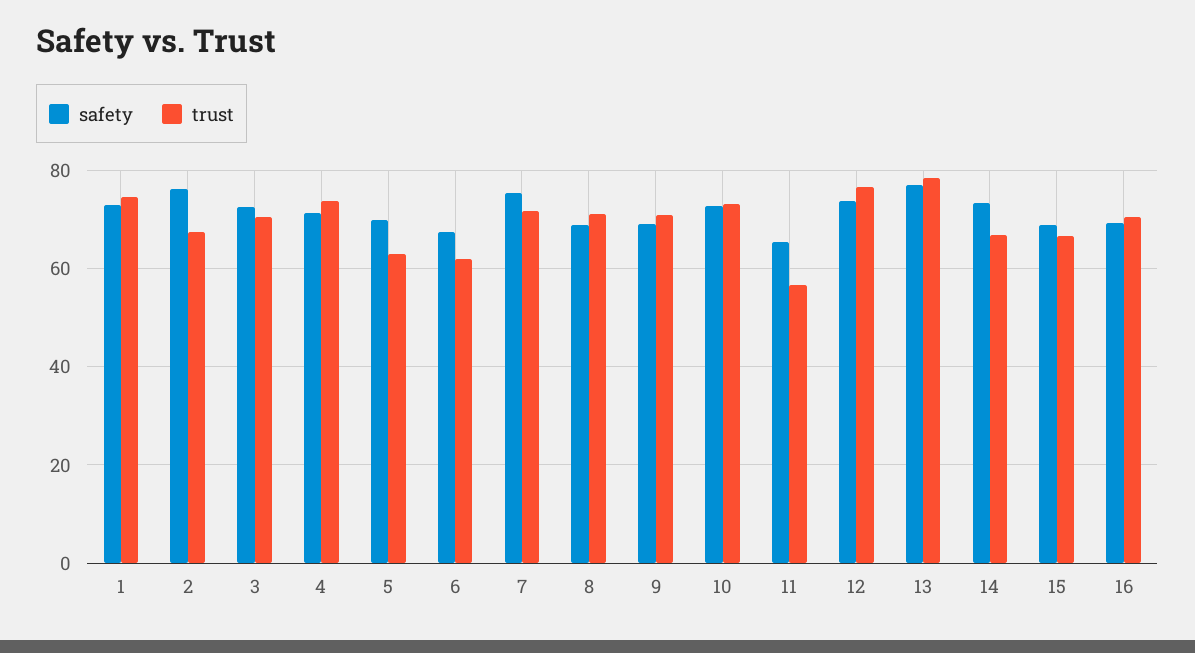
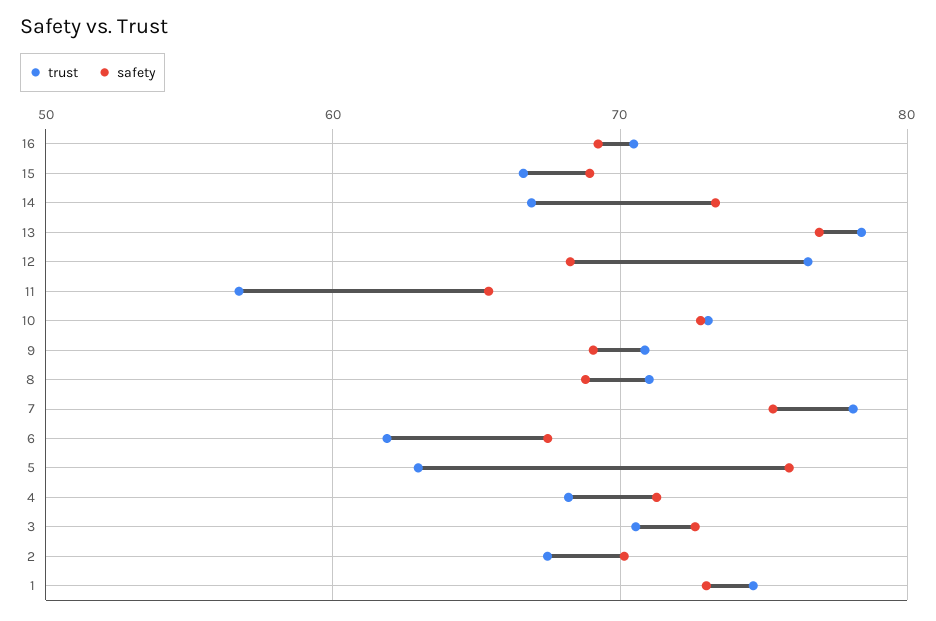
safety, 2: 76 -> 70
trust, 4: 74 -> 68
safety, 5: 70 -> 76
trust, 7: 72 -> 78
safety, 12: 74 -> 68

